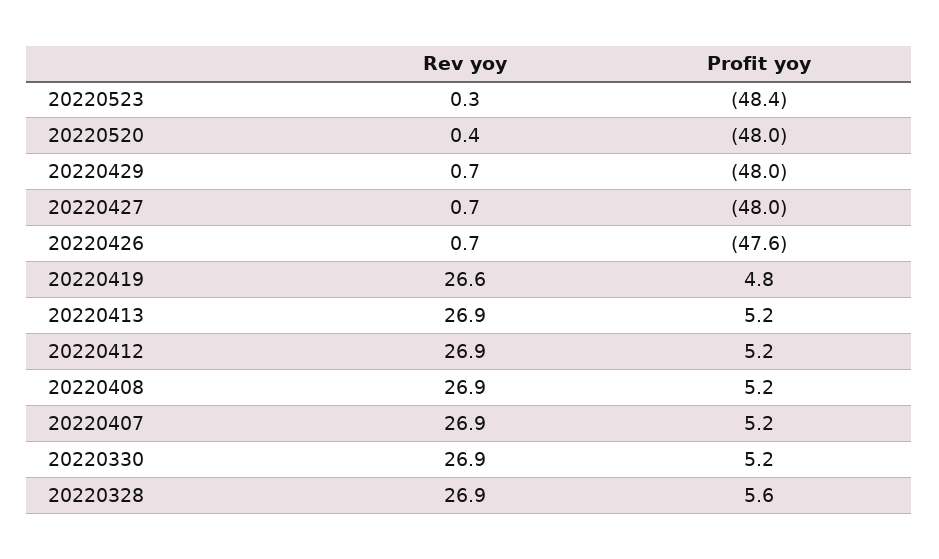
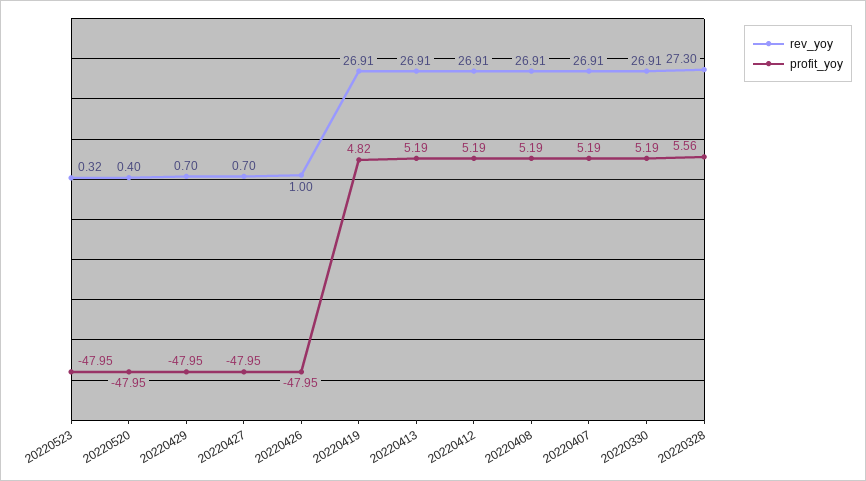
Profit yoy, 20220523: -48.4 -> -47.95
Rev yoy, 20220426: 0.7 -> 1
Profit yoy, 20220426: -47.6 -> -47.95
Rev yoy, 20220419: 26.6 -> 26.91
Rev yoy, 20220328: 26.9 -> 27.3

